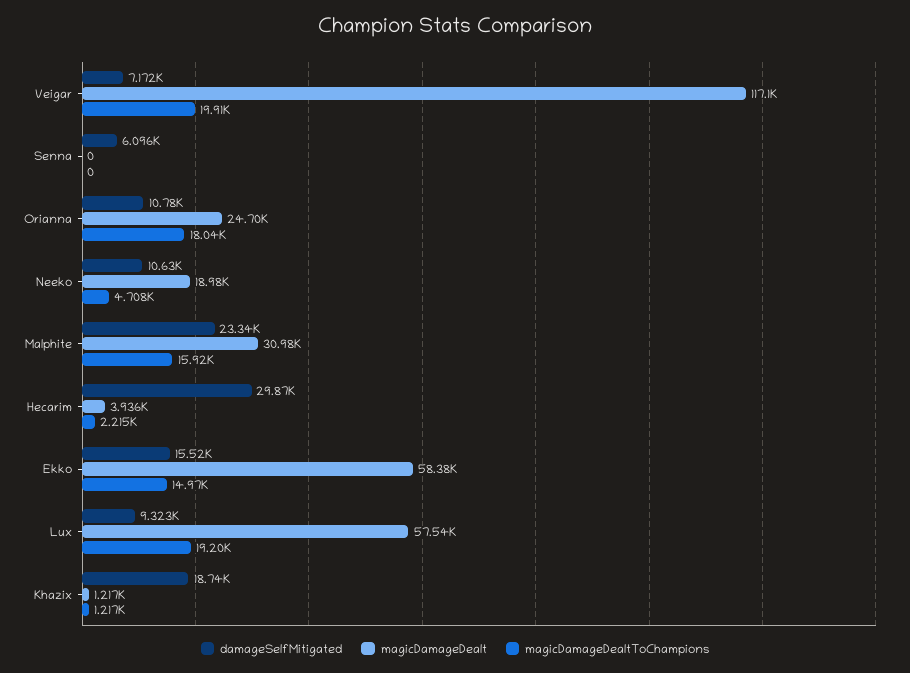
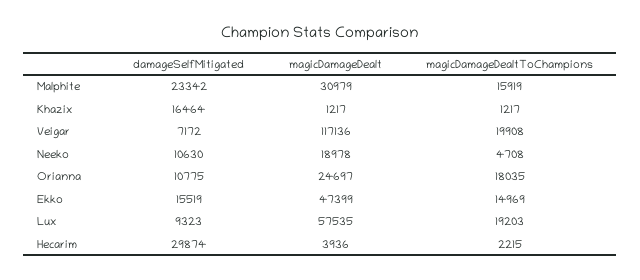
damageSelfMitigated, Senna: 6096 -> none
magicDamageDealt, Senna: 0 -> none
magicDamageDealtToChampions, Senna: 0 -> none
magicDamageDealt, Ekko: 58380 -> 47399
damageSelfMitigated, Khazix: 18740 -> 16464

